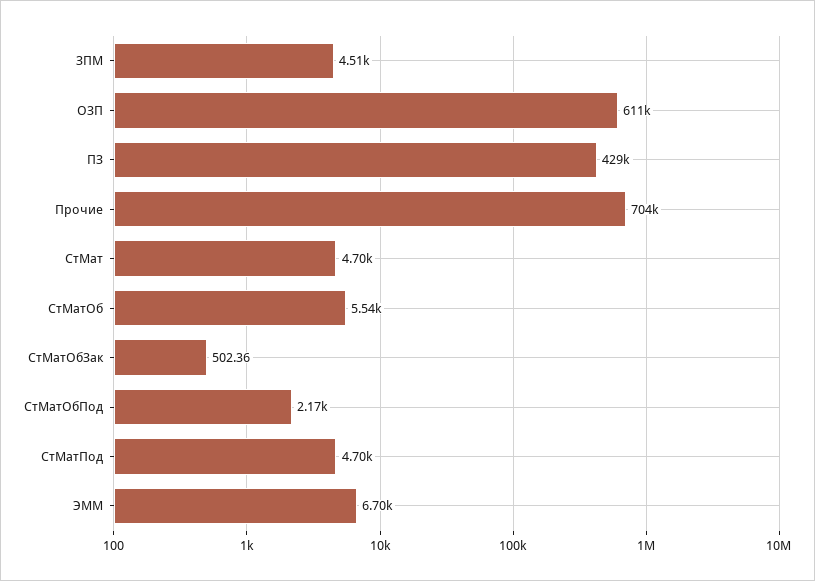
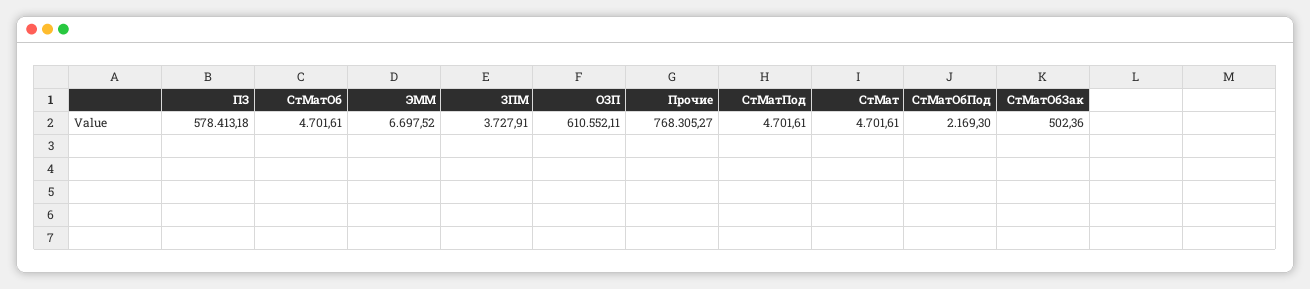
ЗПМ: 4510 -> 3727.91
ПЗ: 429000 -> 578413.18
Прочие: 704000 -> 768305.27
СтМатОб: 5540 -> 4701.61

